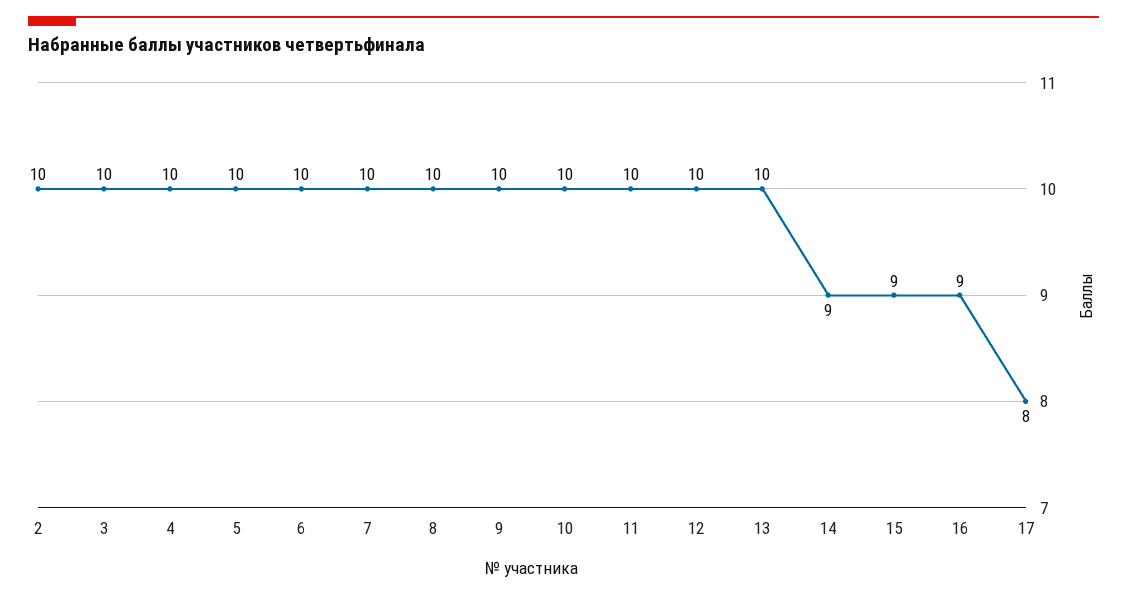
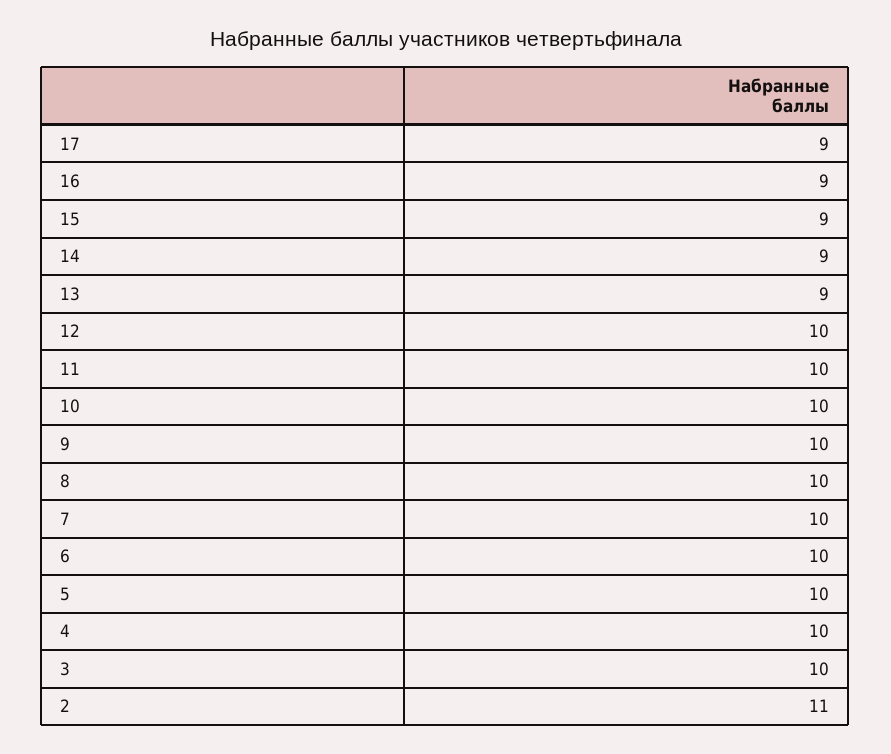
2: 10 -> 11
13: 10 -> 9
17: 8 -> 9

